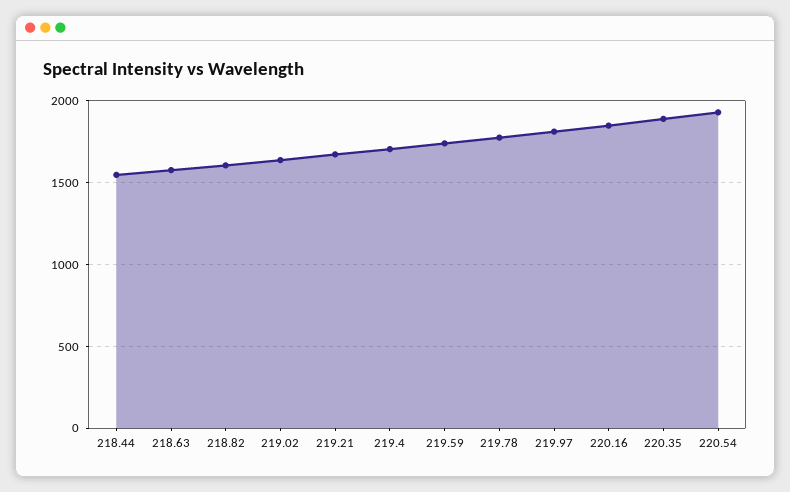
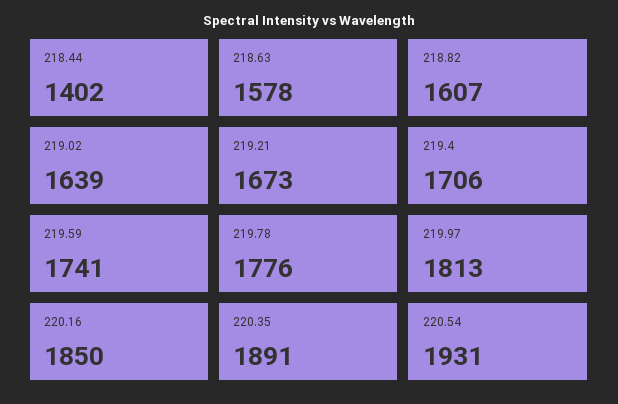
218.44: 1550 -> 1402

